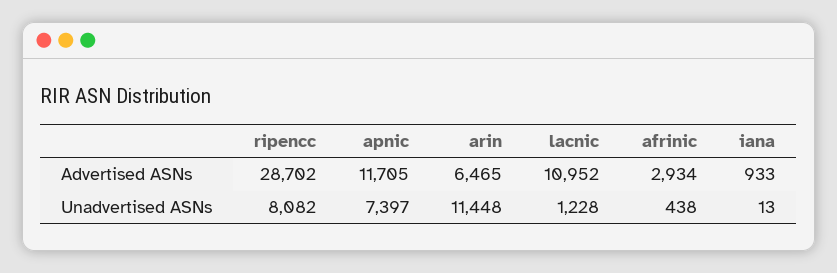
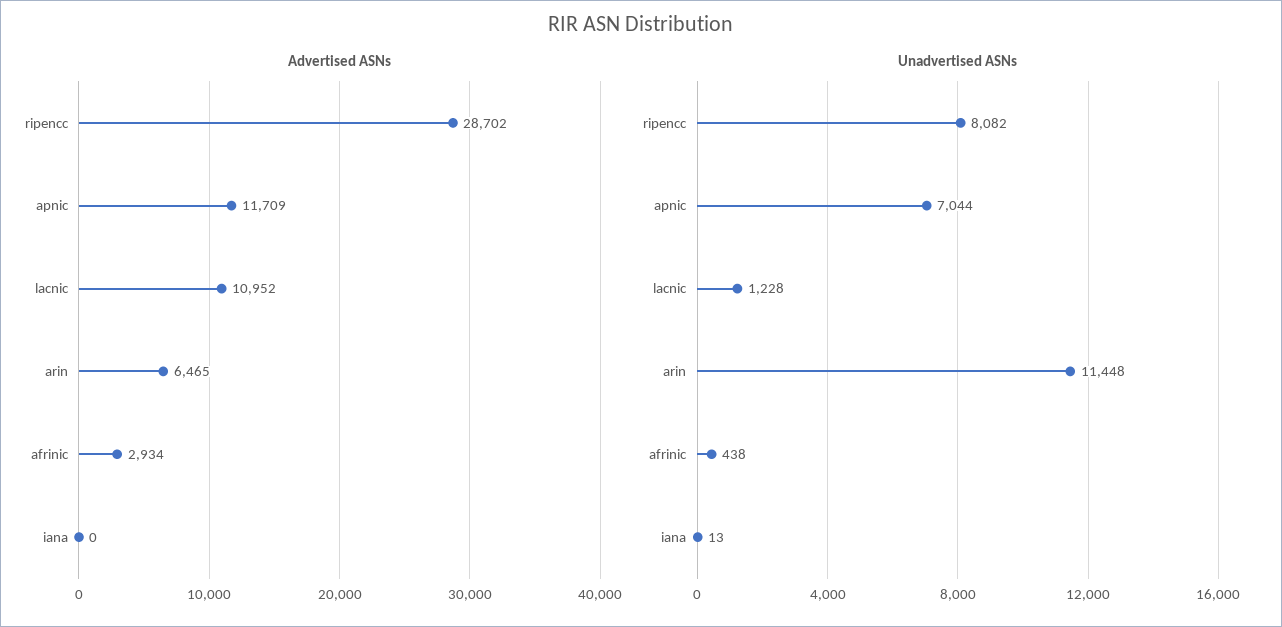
Advertised ASNs, apnic: 11705 -> 11709
Advertised ASNs, iana: 933 -> 0
Unadvertised ASNs, apnic: 7397 -> 7044

